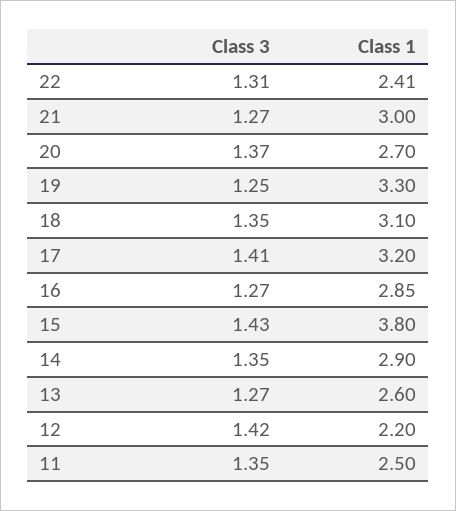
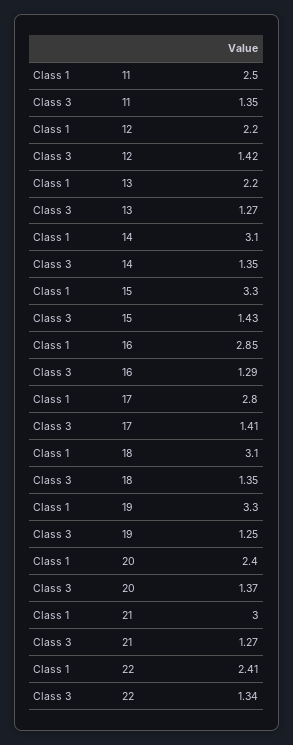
Class 3, 22: 1.31 -> 1.34
Class 1, 20: 2.7 -> 2.4
Class 1, 17: 3.2 -> 2.8
Class 3, 16: 1.27 -> 1.29
Class 1, 15: 3.8 -> 3.3
Class 1, 14: 2.9 -> 3.1
Class 1, 13: 2.6 -> 2.2

